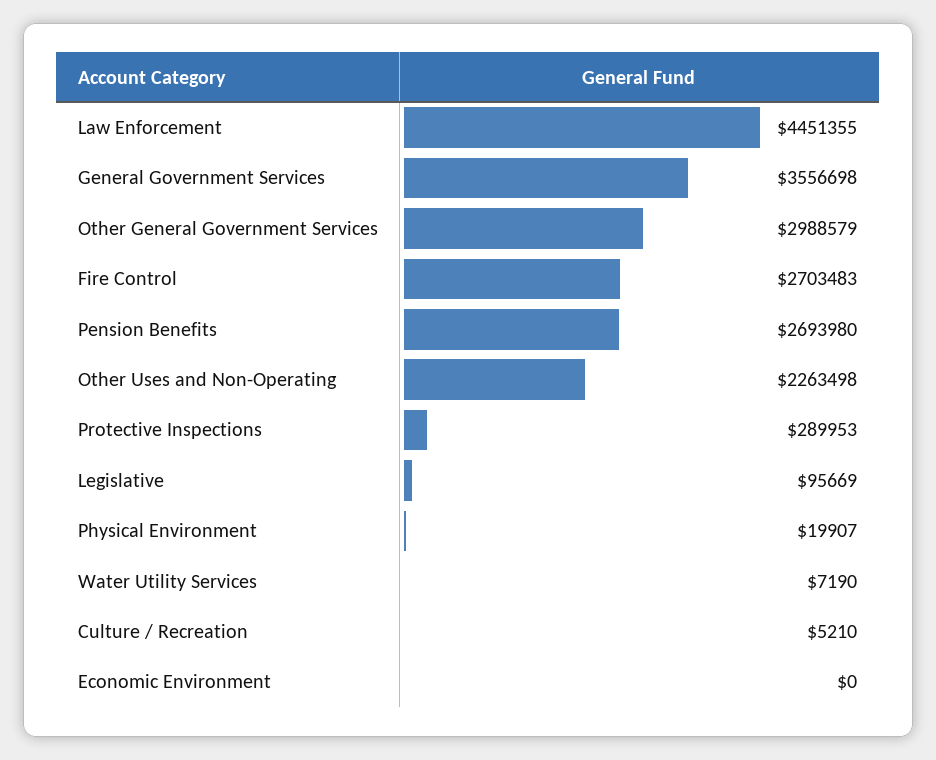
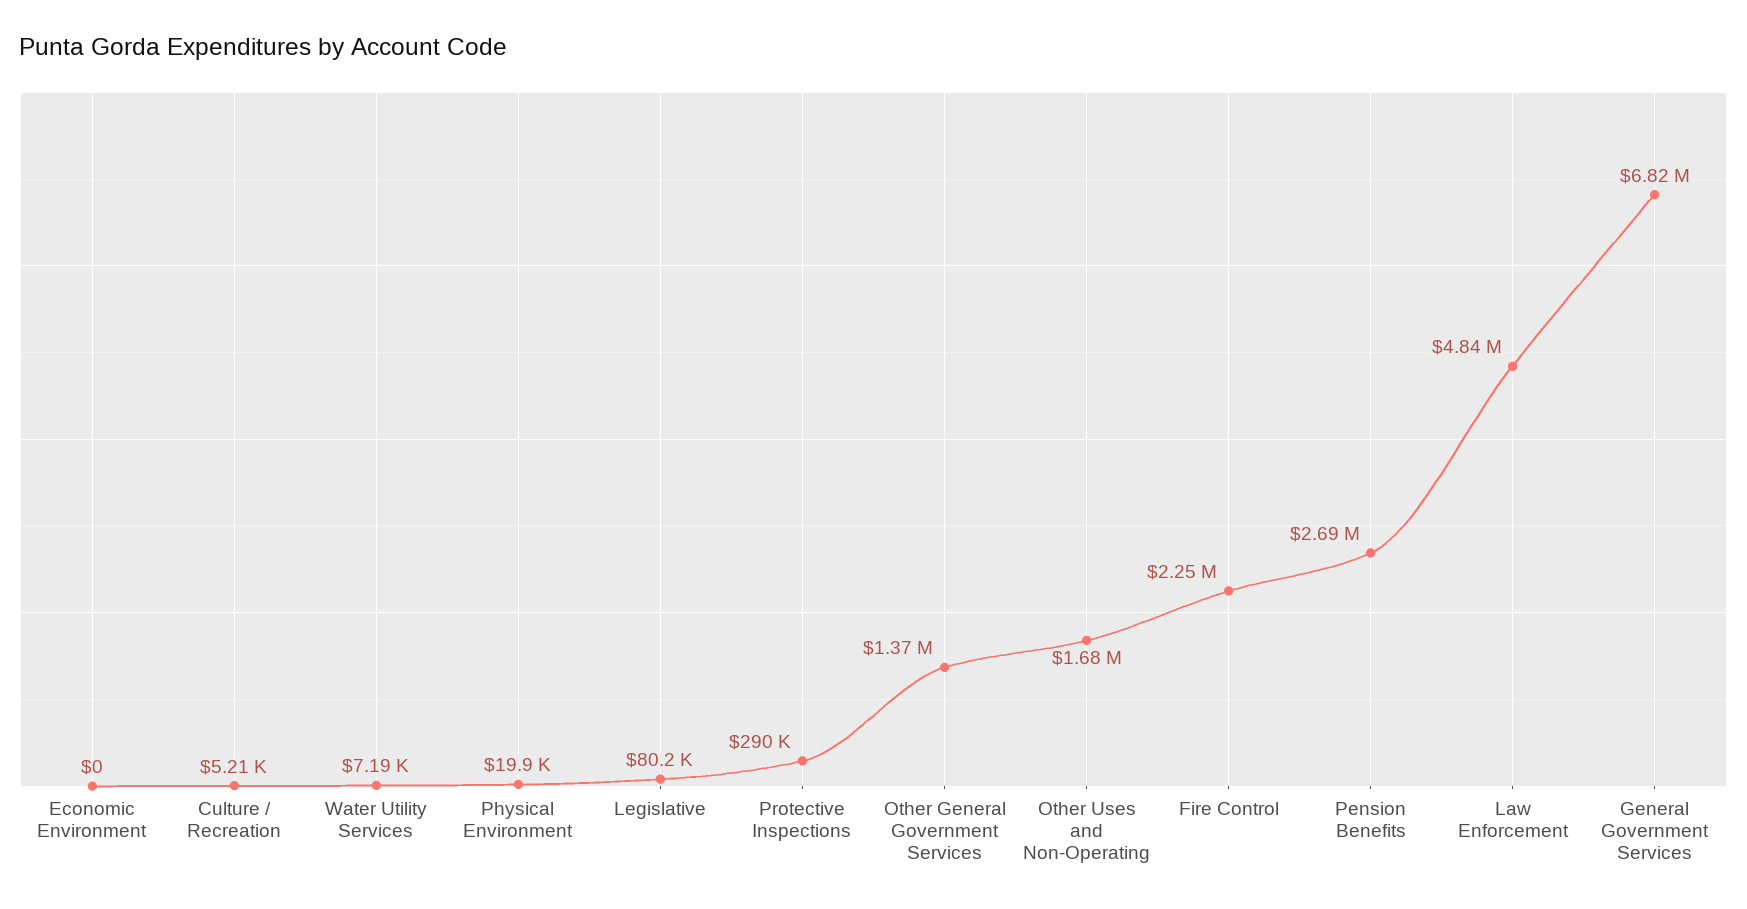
Law Enforcement: 4451355 -> 4840000
General Government Services: 3556698 -> 6820000
Other General Government Services: 2988579 -> 1370000
Fire Control: 2703483 -> 2250000
Other Uses and Non-Operating: 2263498 -> 1680000
Legislative: 95669 -> 80200

